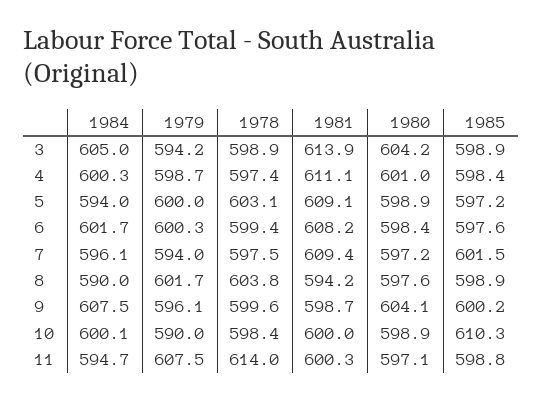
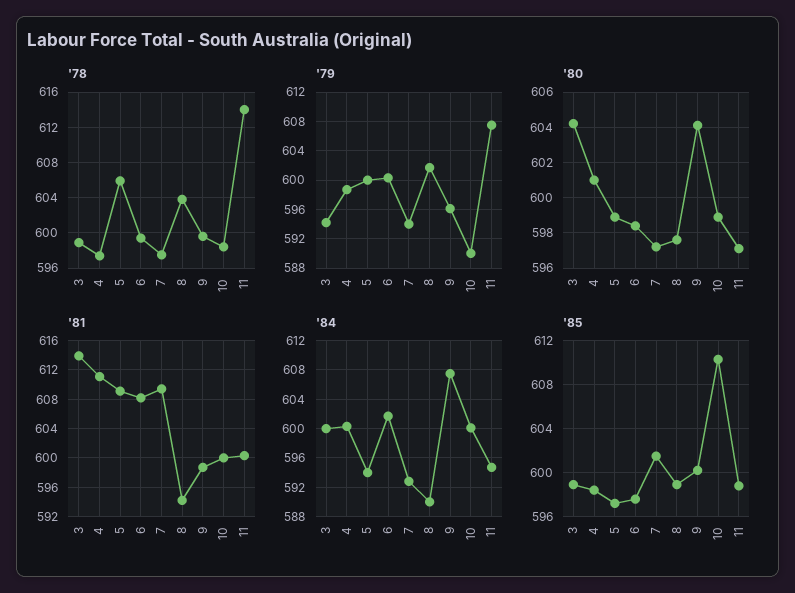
1984, 3: 605 -> 600
1978, 5: 603.1 -> 606
1984, 7: 596.1 -> 593

